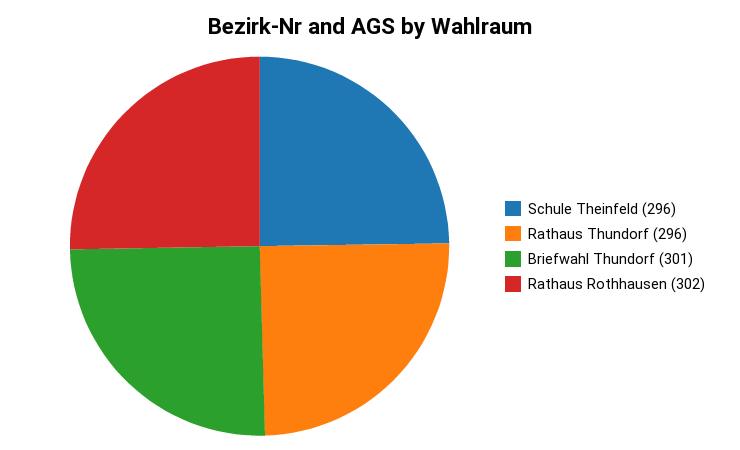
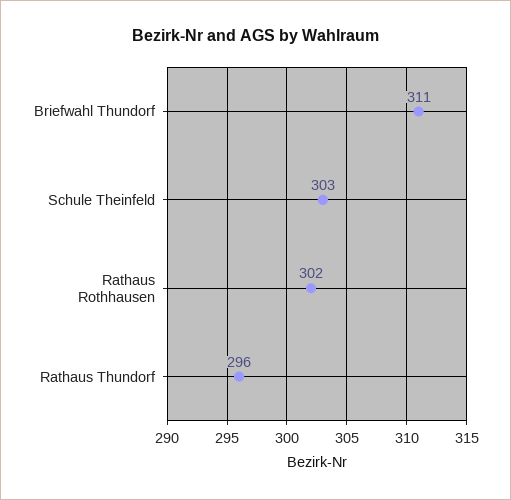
Schule Theinfeld: 296 -> 303
Briefwahl Thundorf: 301 -> 311

